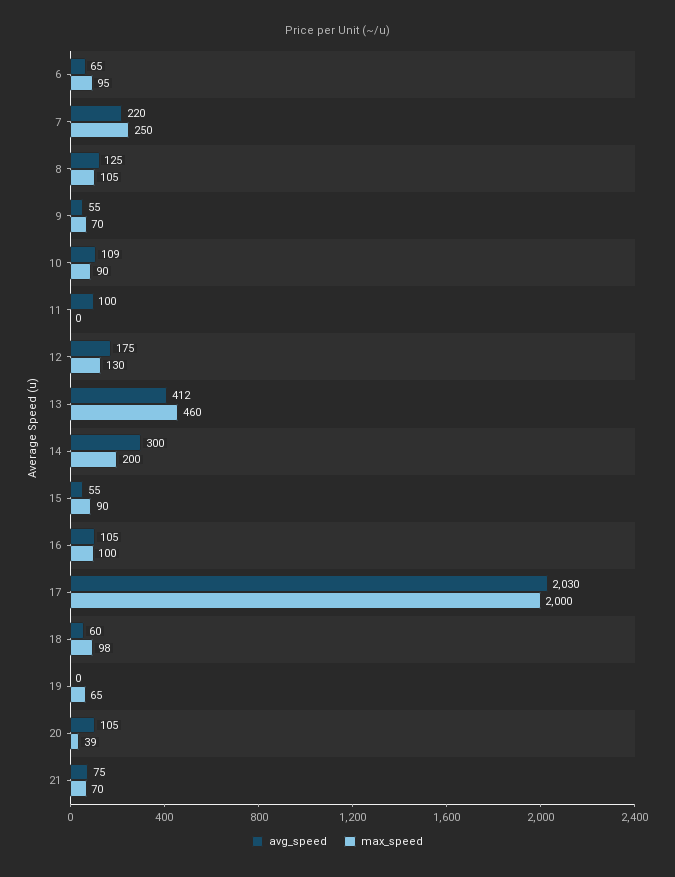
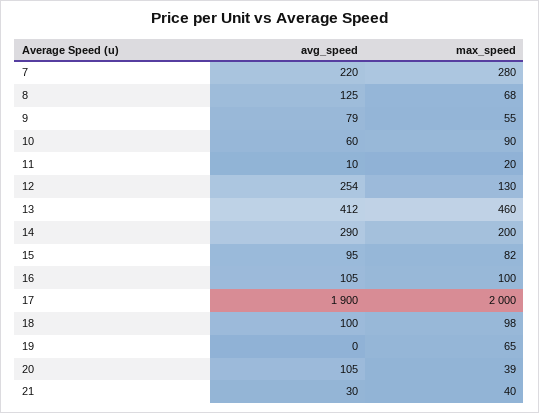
avg_speed, 6: 65 -> none
max_speed, 6: 95 -> none
max_speed, 7: 250 -> 280
max_speed, 8: 105 -> 68
avg_speed, 9: 55 -> 79
max_speed, 9: 70 -> 55
avg_speed, 10: 109 -> 60
avg_speed, 11: 100 -> 10
max_speed, 11: 0 -> 20
avg_speed, 12: 175 -> 254
avg_speed, 14: 300 -> 290
avg_speed, 15: 55 -> 95
max_speed, 15: 90 -> 82
avg_speed, 17: 2030 -> 1900
avg_speed, 18: 60 -> 100
avg_speed, 21: 75 -> 30
max_speed, 21: 70 -> 40

